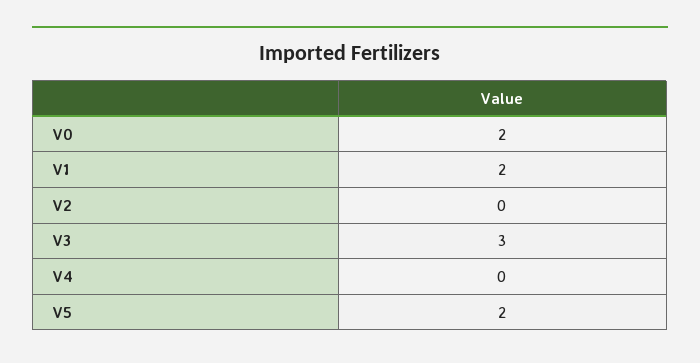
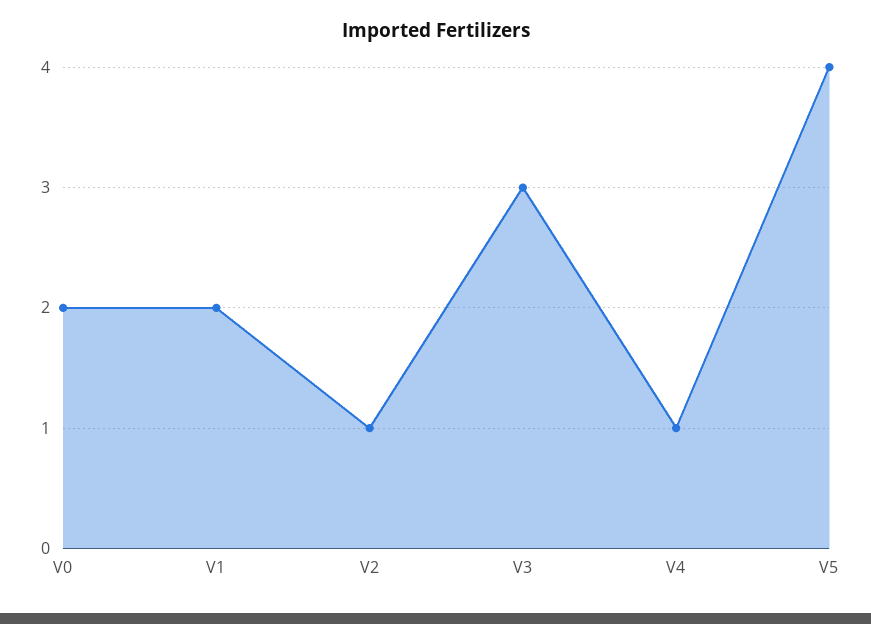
V2: 0 -> 1
V4: 0 -> 1
V5: 2 -> 4

